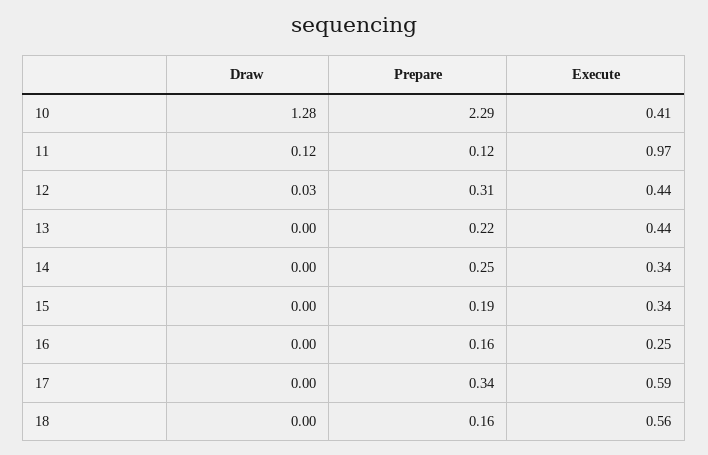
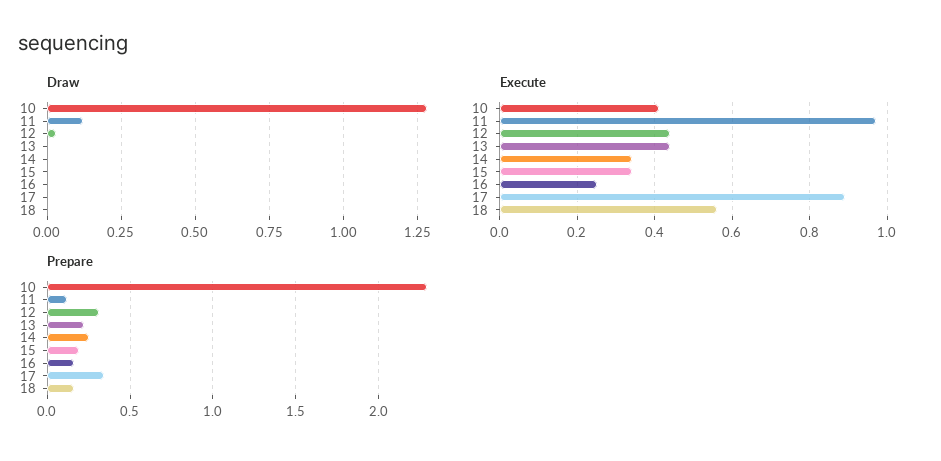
Execute, 17: 0.59 -> 0.9

